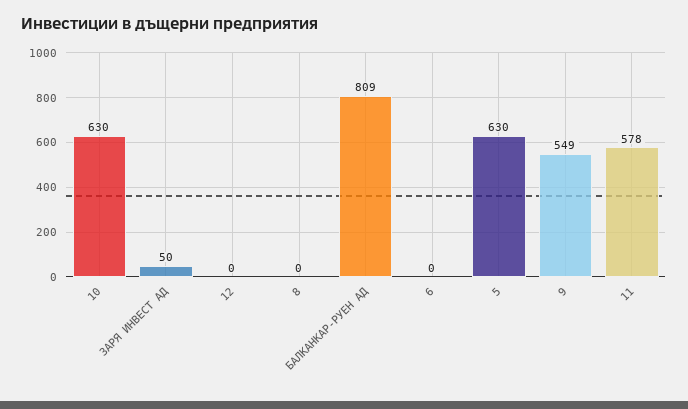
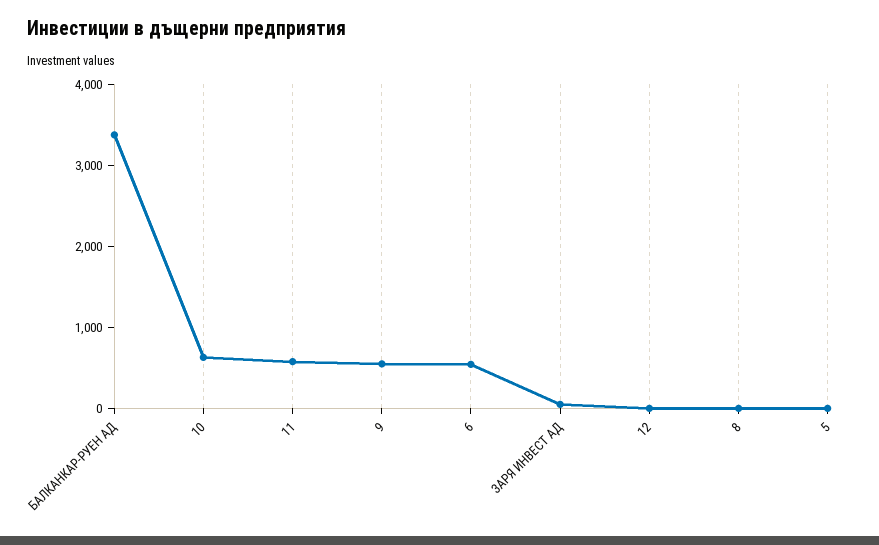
БАЛКАНКАР-РУЕН АД: 809 -> 3400
6: 0 -> 600
5: 630 -> 0

